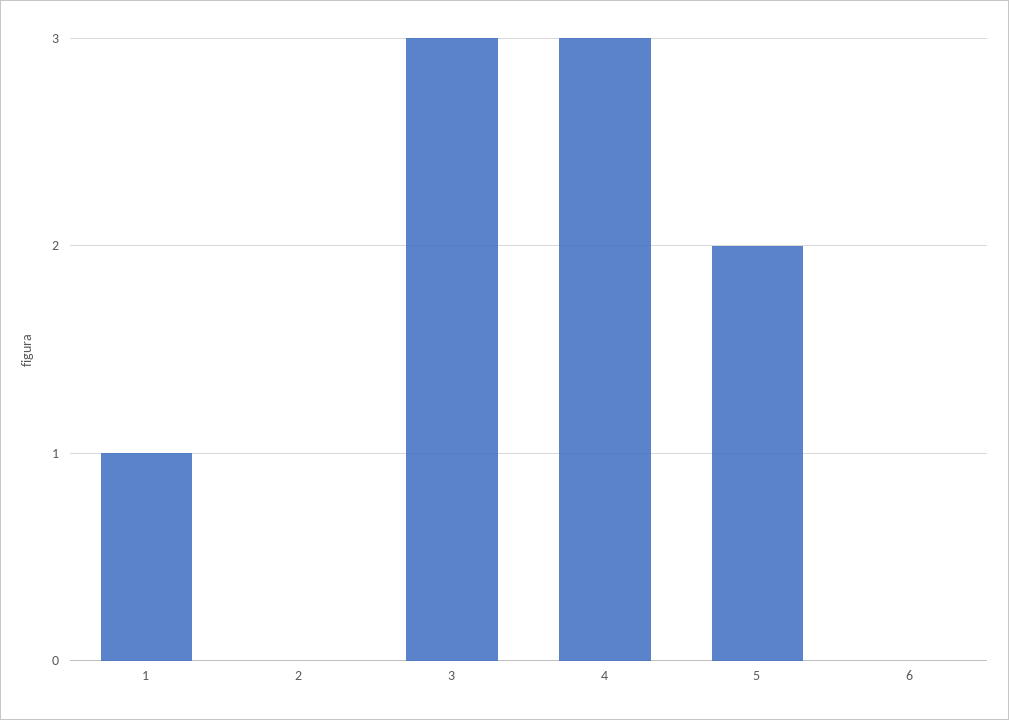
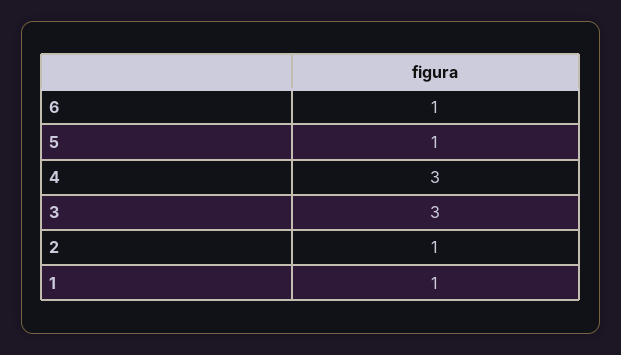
2: 0 -> 1
5: 2 -> 1
6: 0 -> 1

